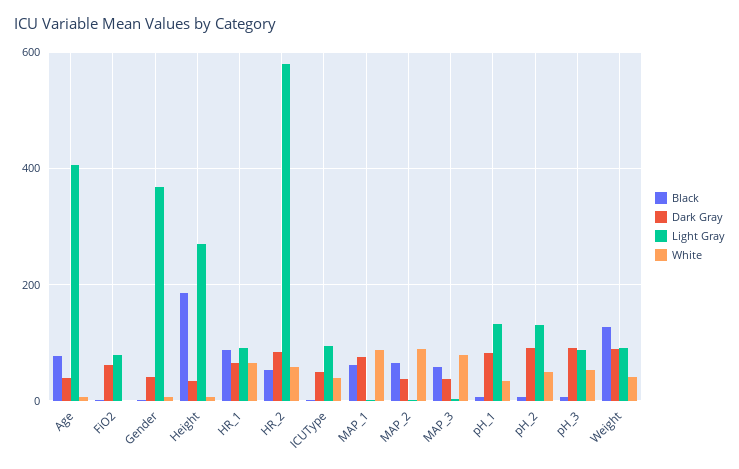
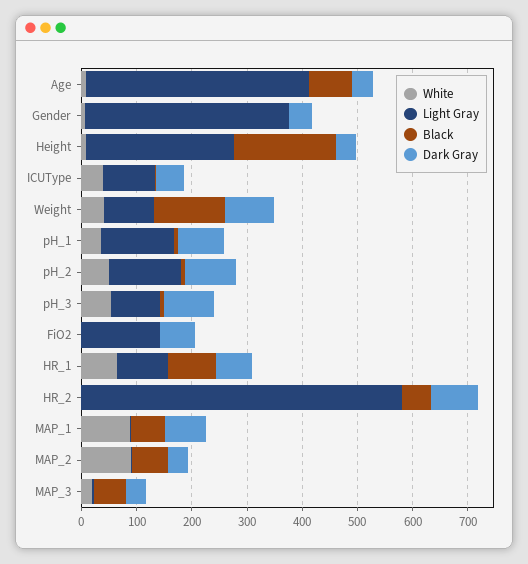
Light Gray, FiO2: 80 -> 140
White, HR_2: 60 -> 0
White, MAP_3: 80 -> 20

